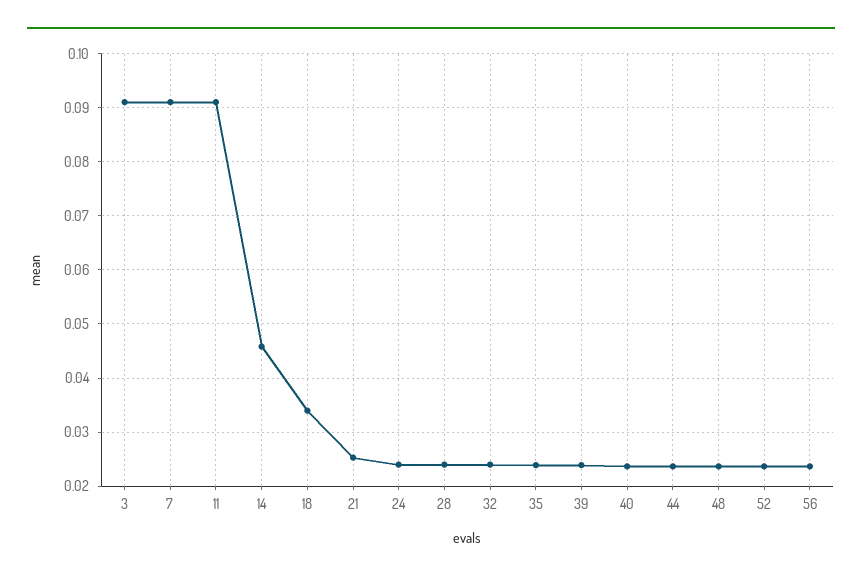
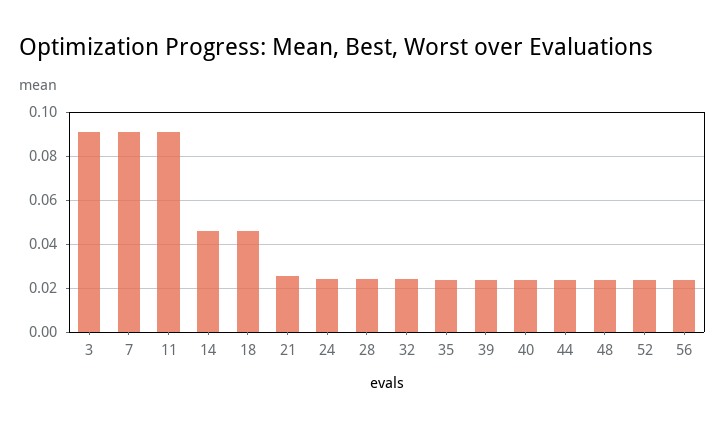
18: 0.034 -> 0.045

